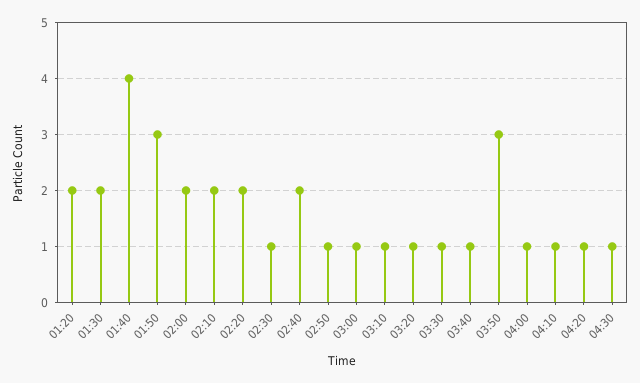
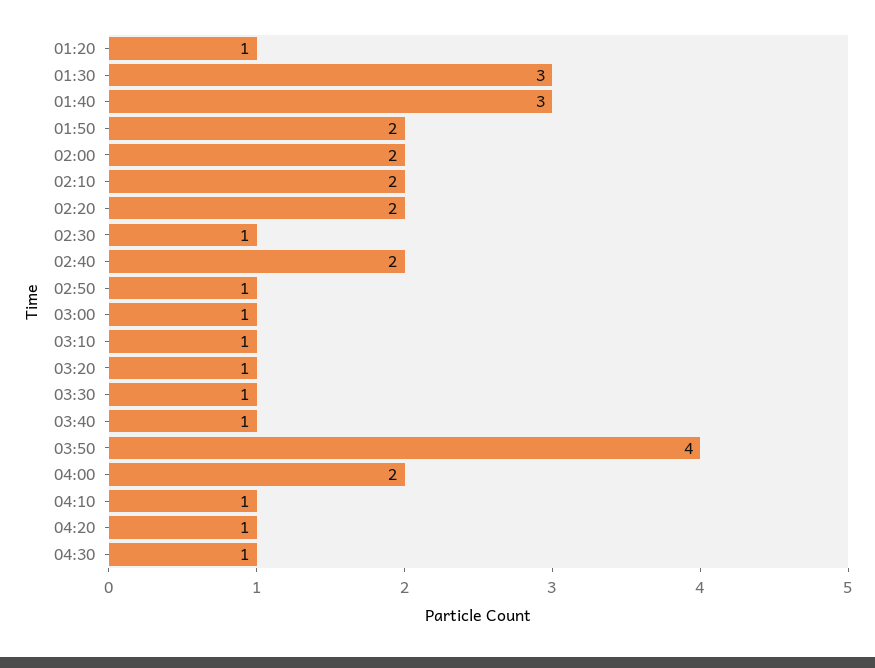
01:20: 2 -> 1
01:30: 2 -> 3
01:40: 4 -> 3
01:50: 3 -> 2
03:50: 3 -> 4
04:00: 1 -> 2

